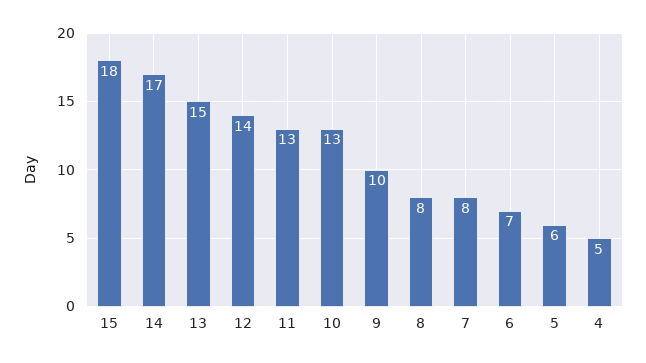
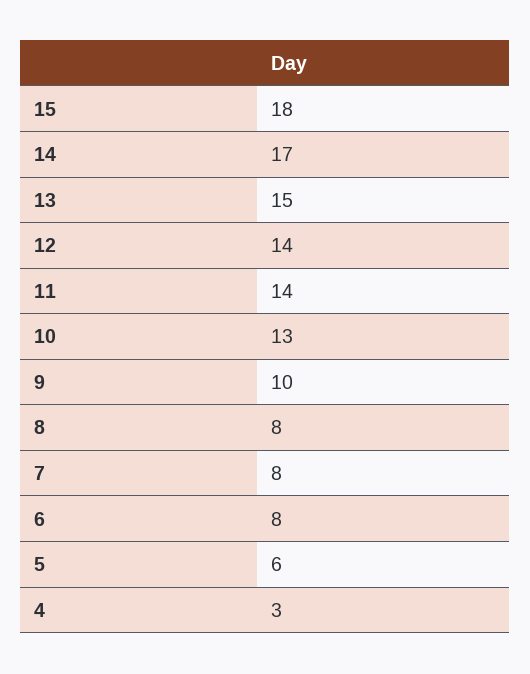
11: 13 -> 14
6: 7 -> 8
4: 5 -> 3

